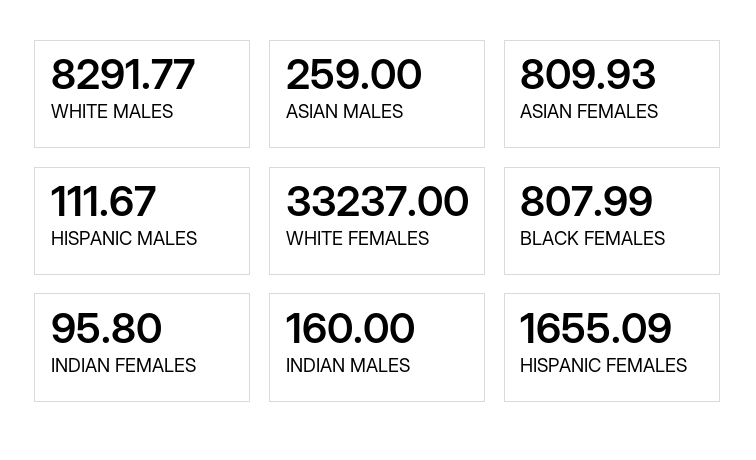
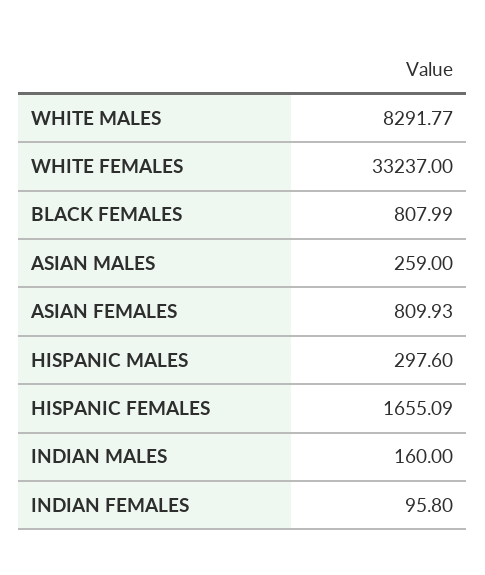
HISPANIC MALES: 111.67 -> 297.6

